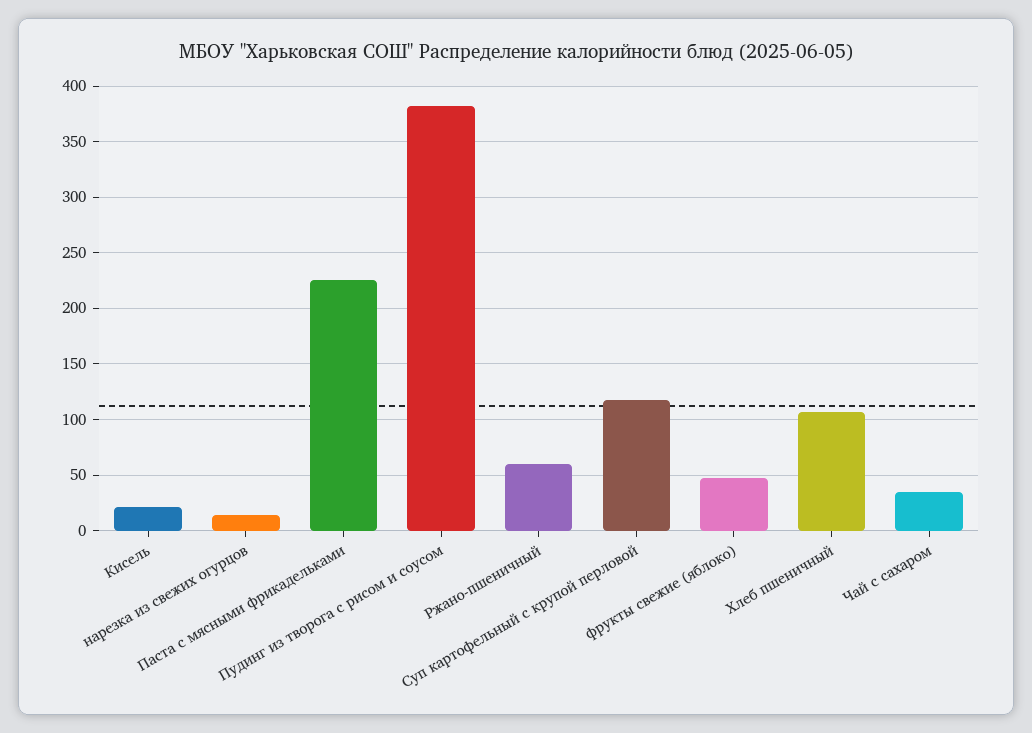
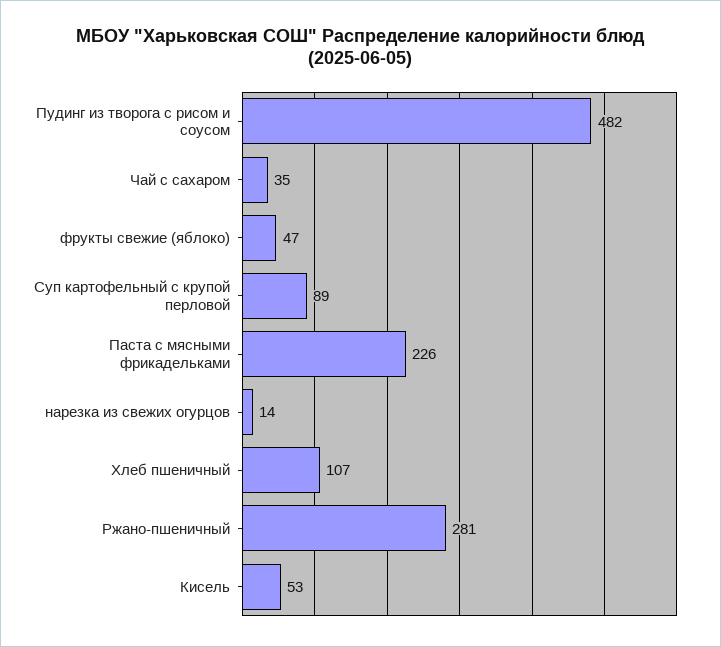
Кисель: 20 -> 53
Пудинг из творога с рисом и соусом: 380 -> 482
Ржано-пшеничный: 60 -> 281
Суп картофельный с крупой перловой: 120 -> 89

